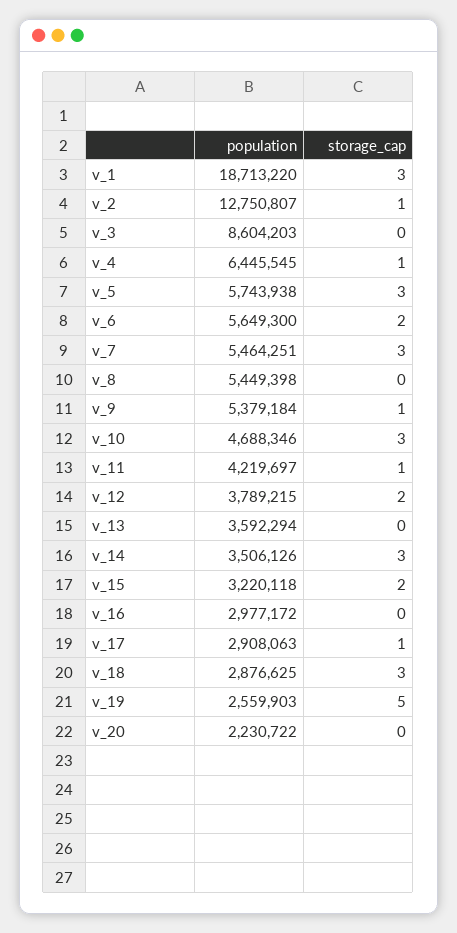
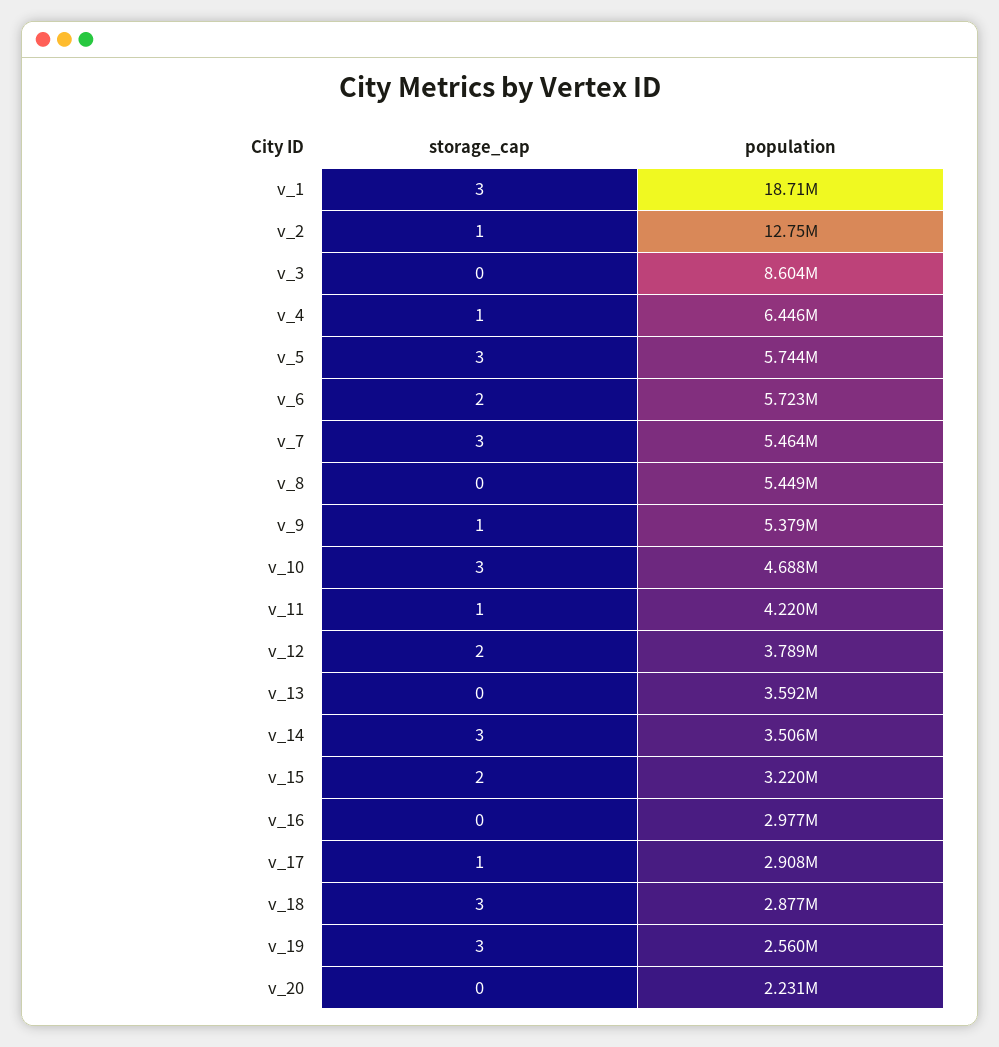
population, v_6: 5649300 -> 5723000
storage_cap, v_19: 5 -> 3

